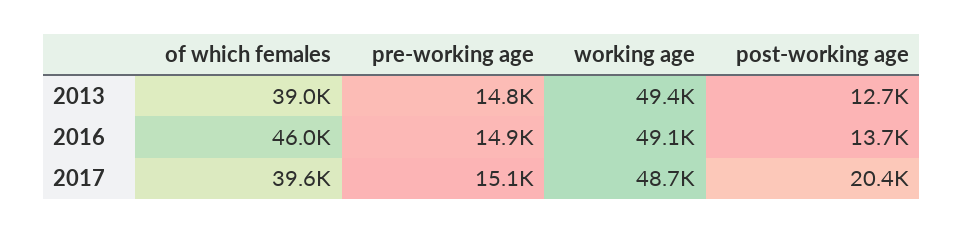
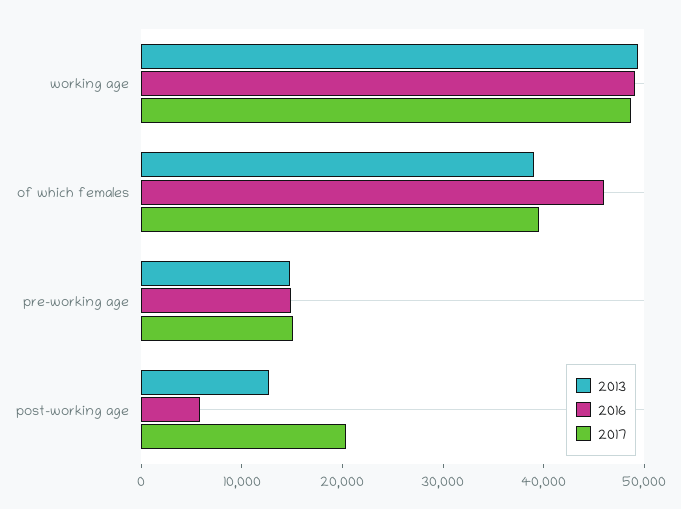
2016, post-working age: 13700 -> 6000

